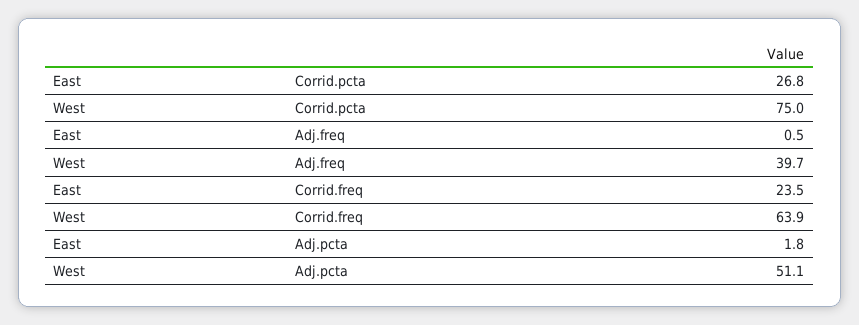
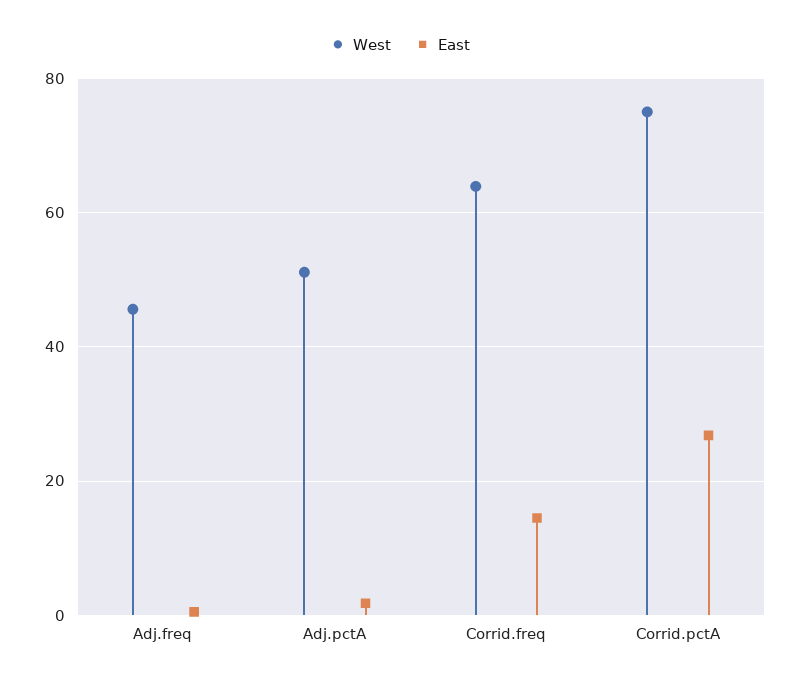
West, Adj.freq: 39.7 -> 46
East, Corrid.freq: 23.5 -> 14

